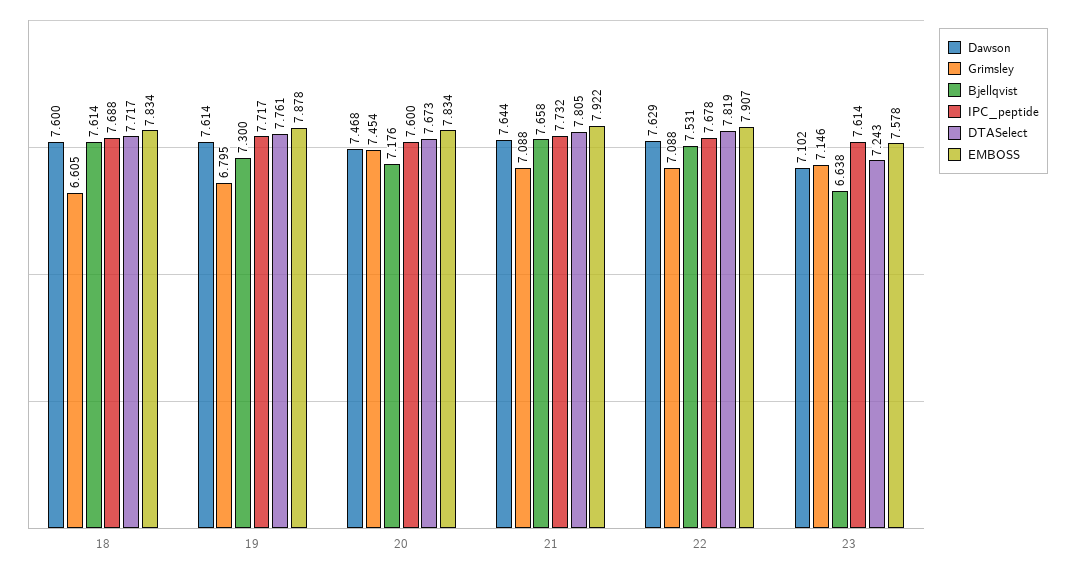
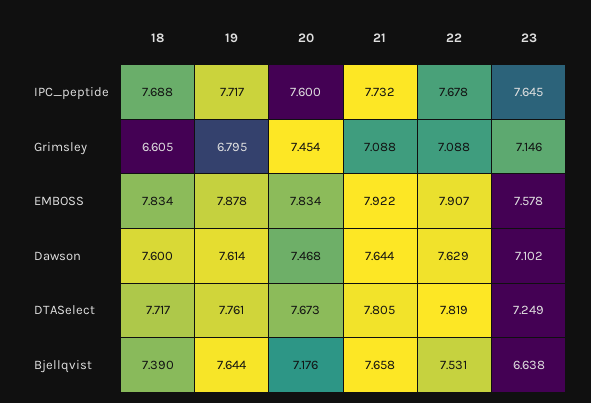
Bjellqvist, 18: 7.614 -> 7.39
Bjellqvist, 19: 7.3 -> 7.644
IPC_peptide, 23: 7.614 -> 7.645
DTASelect, 23: 7.243 -> 7.249

